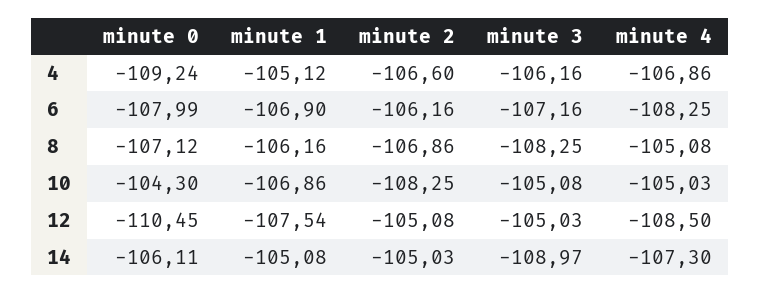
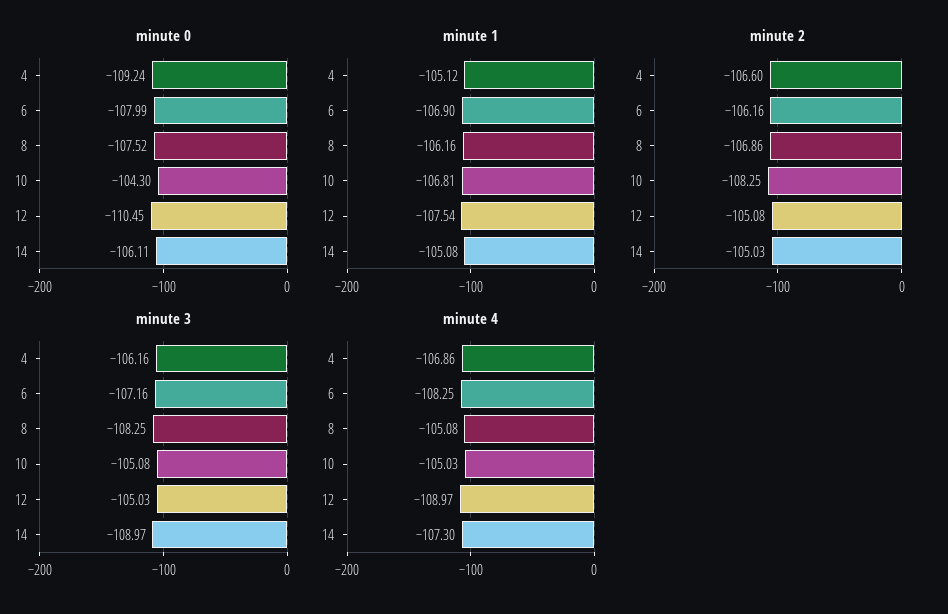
minute 0, 8: -107.12 -> -107.52
minute 1, 10: -106.86 -> -106.81
minute 4, 12: -108.5 -> -108.97

